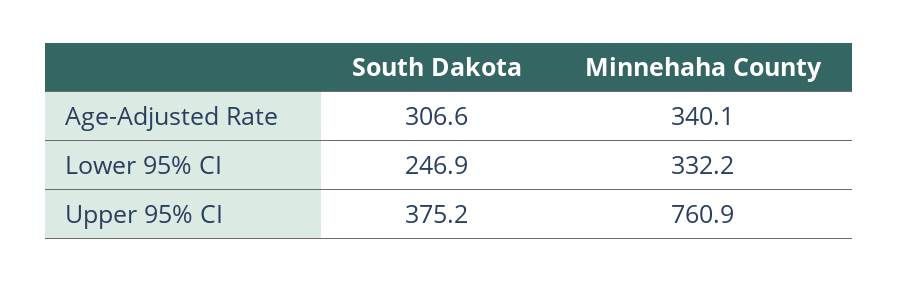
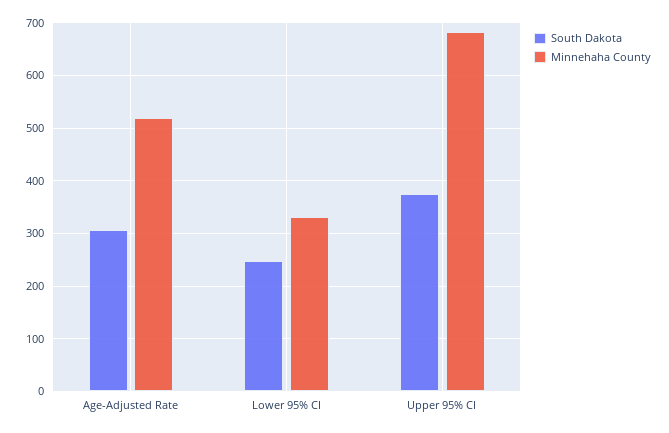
Minnehaha County, Age-Adjusted Rate: 340.1 -> 520
Minnehaha County, Upper 95% CI: 760.9 -> 680

